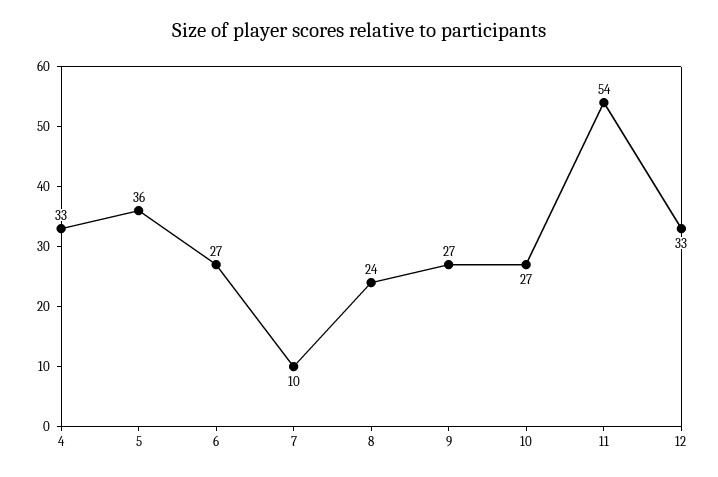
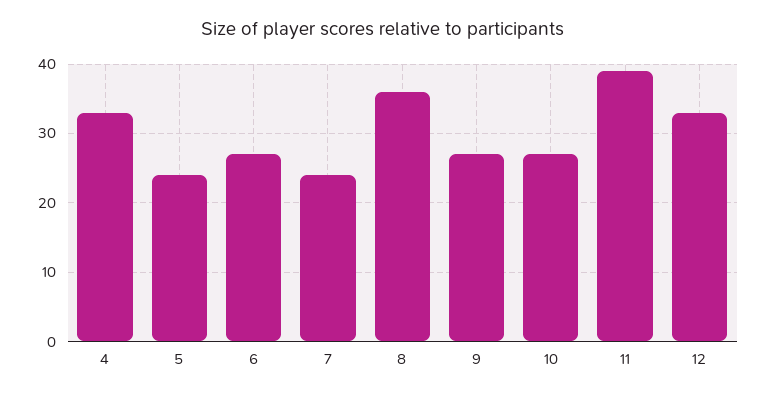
5: 36 -> 24
7: 10 -> 24
8: 24 -> 36
11: 54 -> 39

